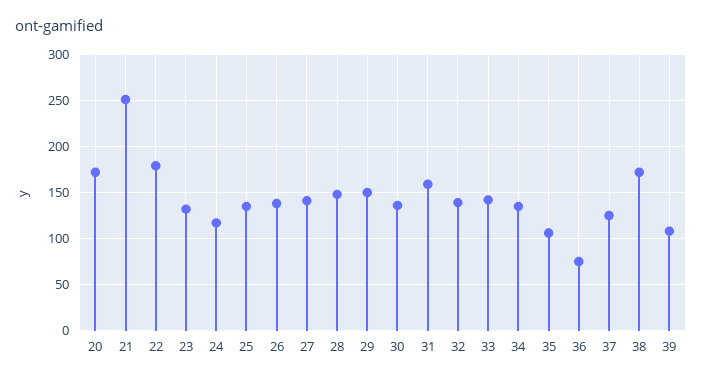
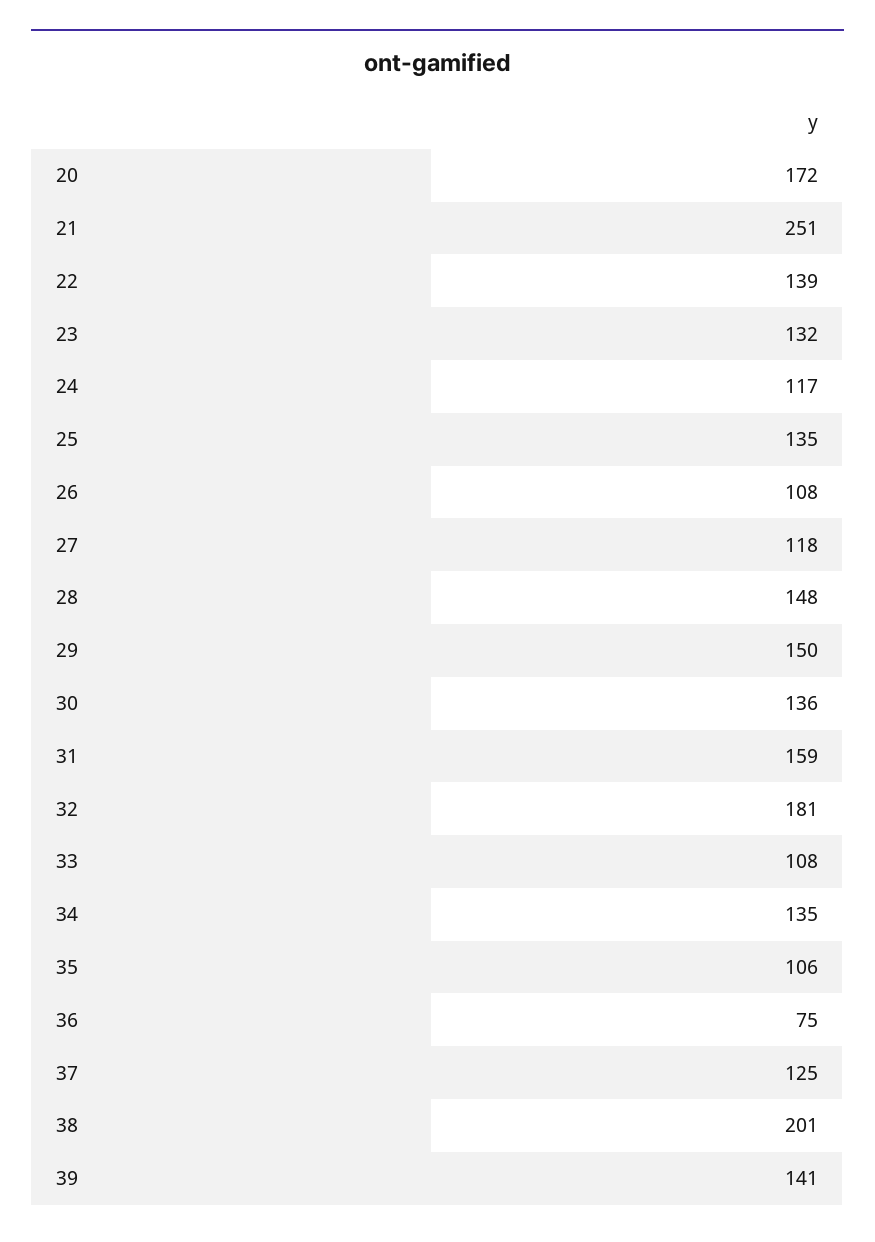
22: 180 -> 139
26: 140 -> 108
27: 140 -> 118
32: 140 -> 181
33: 140 -> 108
38: 170 -> 201
39: 110 -> 141

